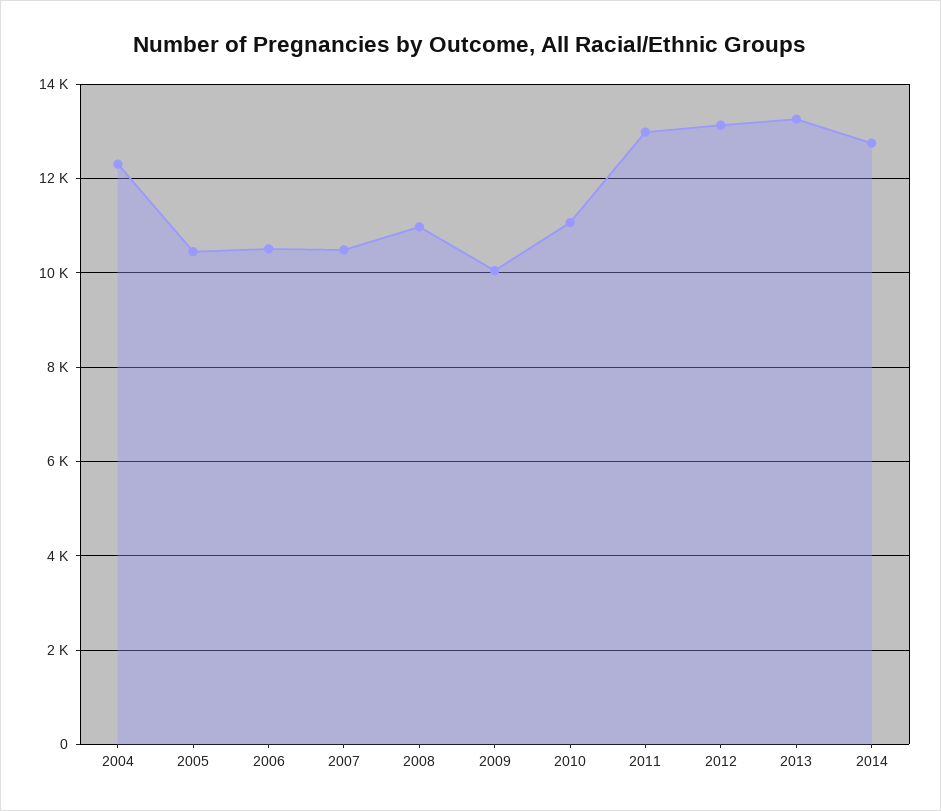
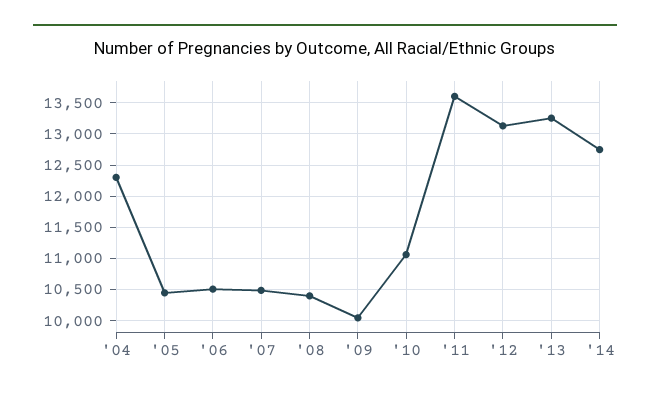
2008: 11000 -> 10400
2011: 13000 -> 13600

